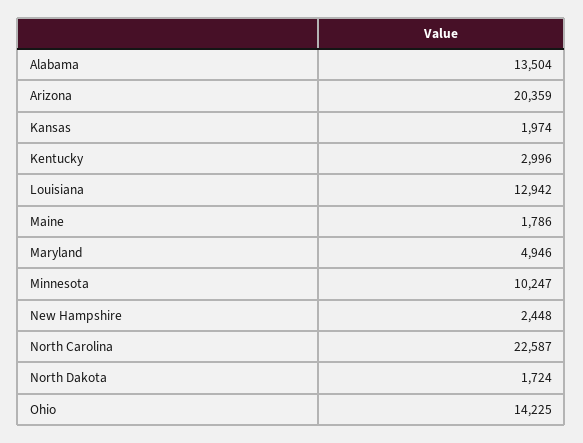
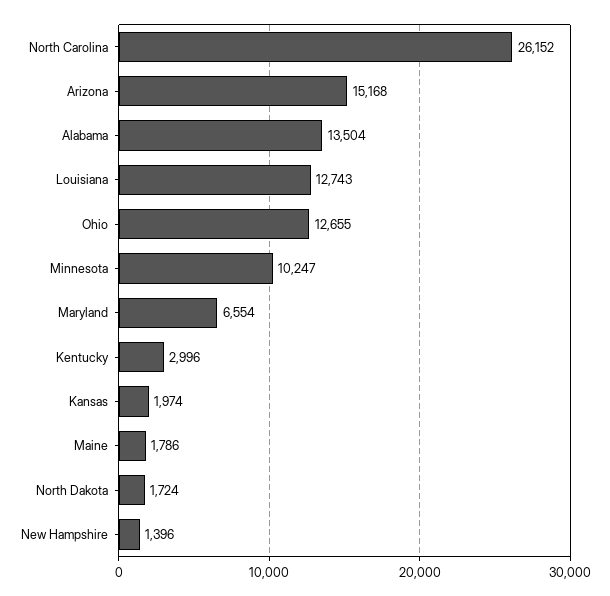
Arizona: 20359 -> 15168
Louisiana: 12942 -> 12743
Maryland: 4946 -> 6554
New Hampshire: 2448 -> 1396
North Carolina: 22587 -> 26152
Ohio: 14225 -> 12655

